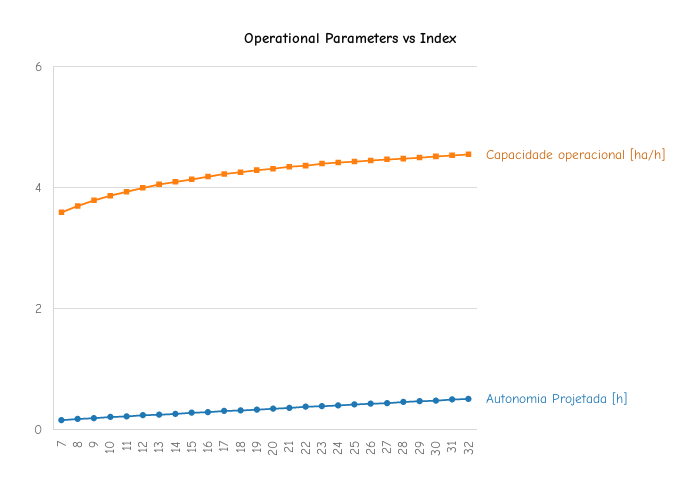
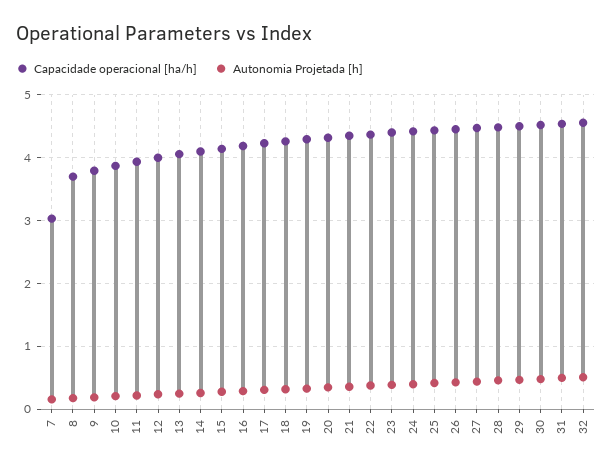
Capacidade operacional [ha/h], 7: 3.6 -> 3

